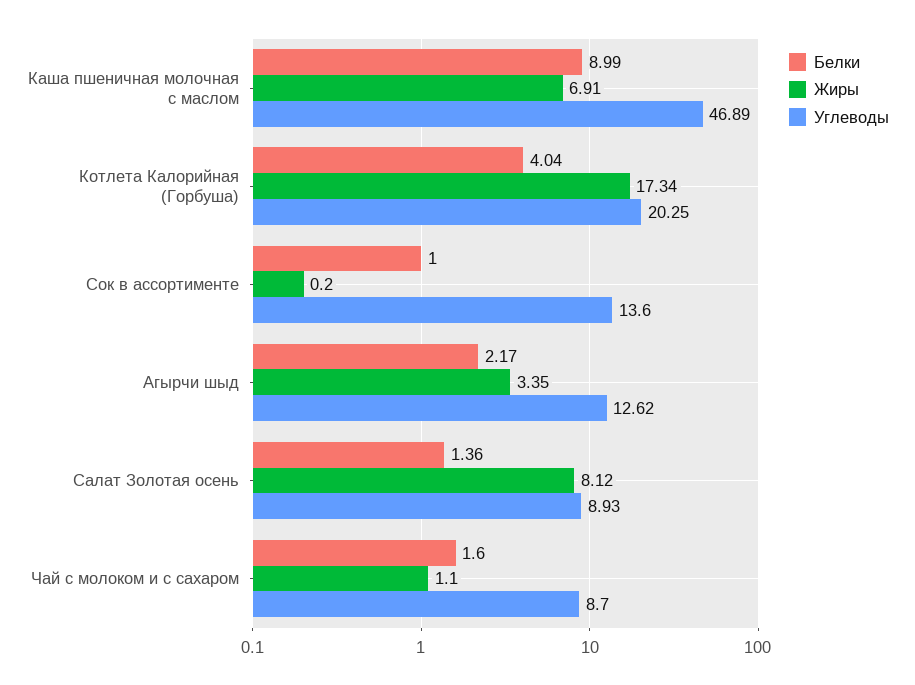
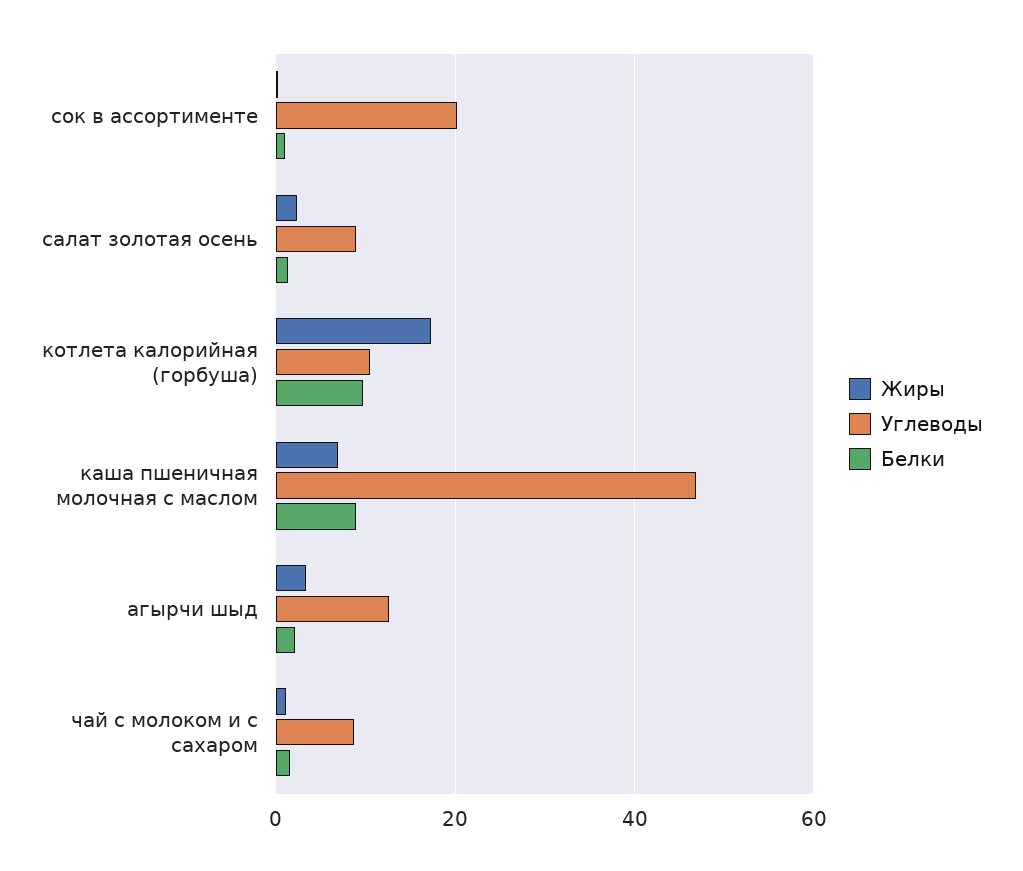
Белки, Котлета Калорийная (Горбуша): 4.04 -> 10
Углеводы, Котлета Калорийная (Горбуша): 20.25 -> 10
Углеводы, Сок в ассортименте: 13.6 -> 20
Жиры, Салат Золотая осень: 8.12 -> 2

